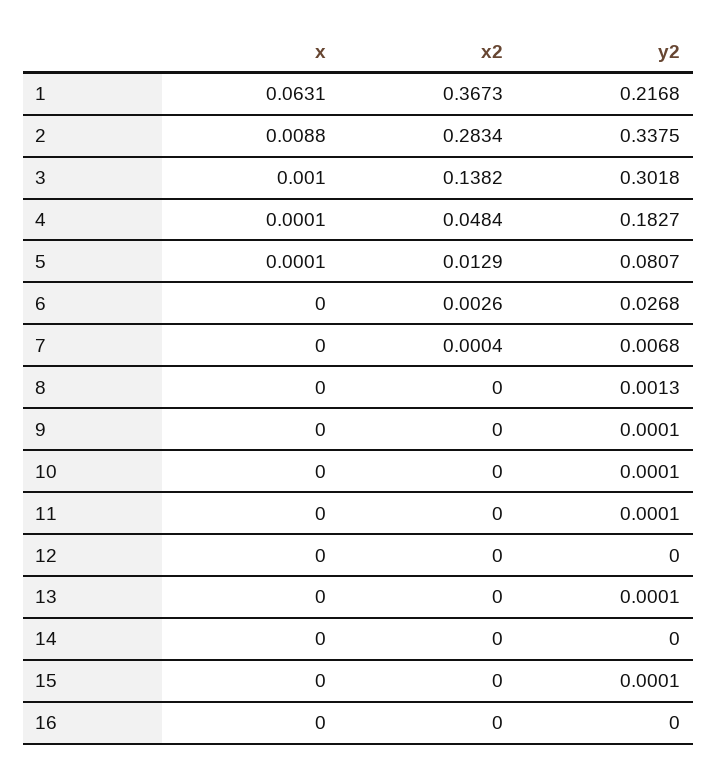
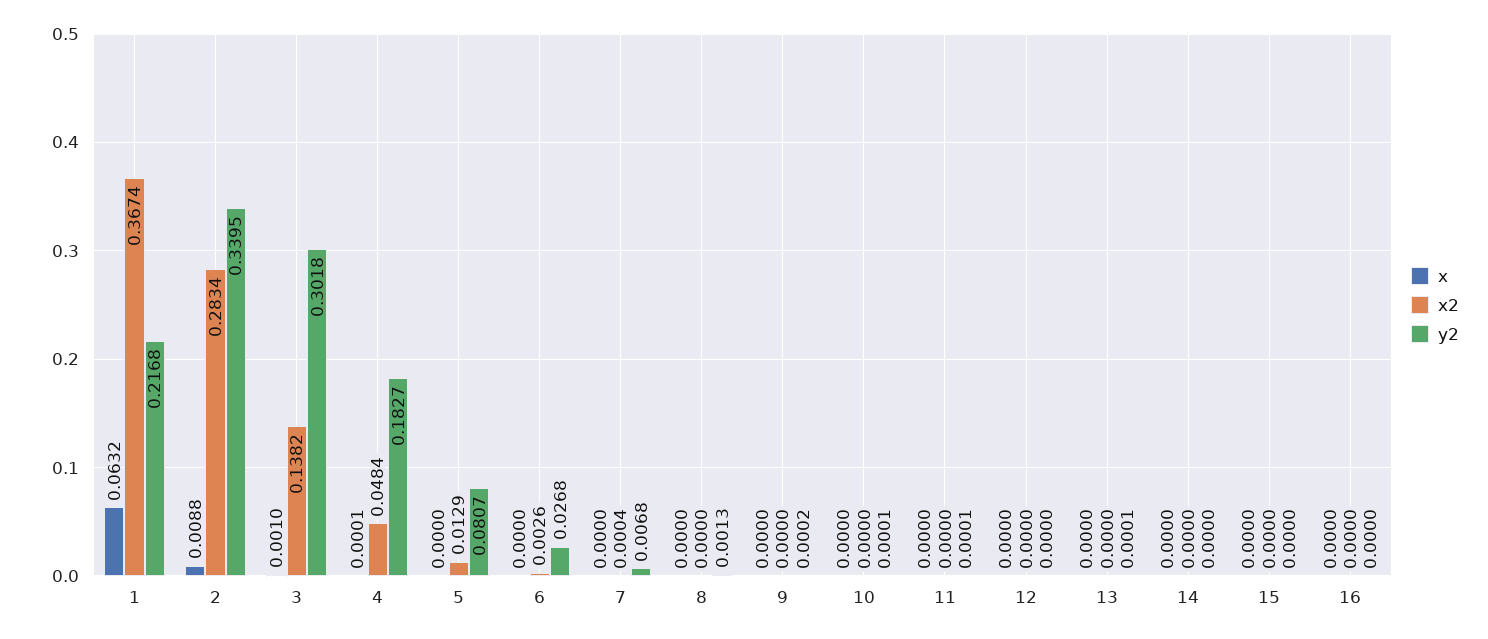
x, 1: 0.0631 -> 0.0632
x2, 1: 0.3673 -> 0.3674
y2, 2: 0.3375 -> 0.3395
x, 5: 0.0001 -> 0
y2, 9: 0.0001 -> 0.0002
y2, 15: 0.0001 -> 0

